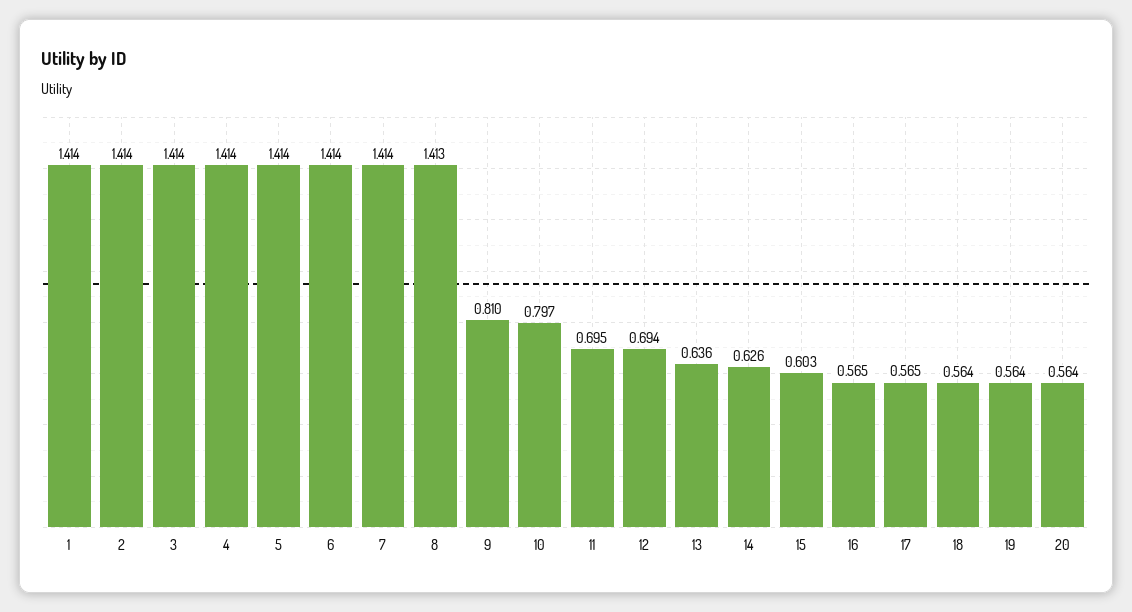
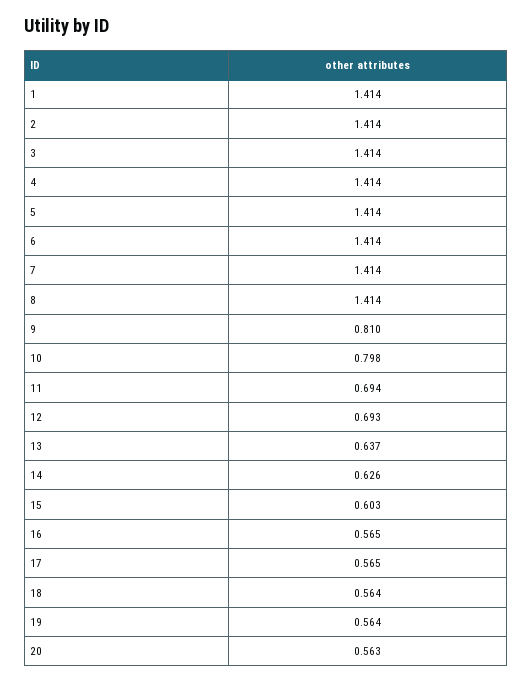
8: 1.413 -> 1.414
10: 0.797 -> 0.798
11: 0.695 -> 0.694
12: 0.694 -> 0.693
13: 0.636 -> 0.637
20: 0.564 -> 0.563

